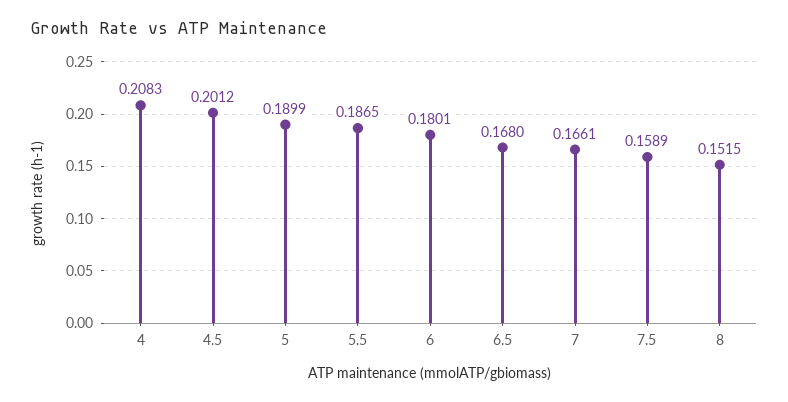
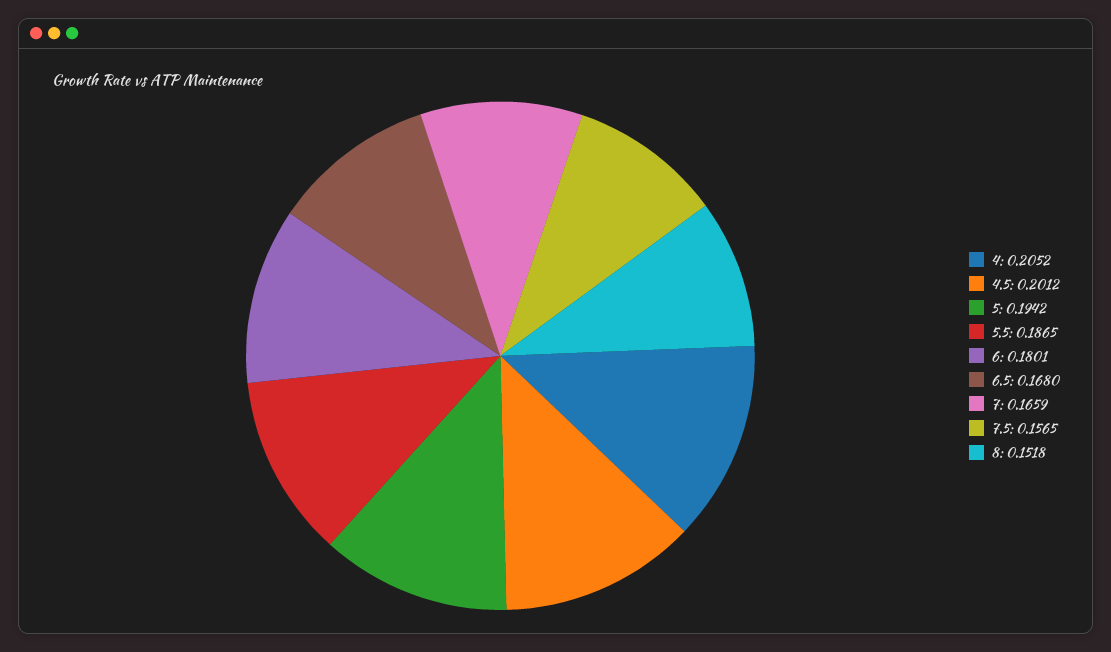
4: 0.2083 -> 0.2052
5: 0.1899 -> 0.1942
7: 0.1661 -> 0.1659
7.5: 0.1589 -> 0.1565
8: 0.1515 -> 0.1518

